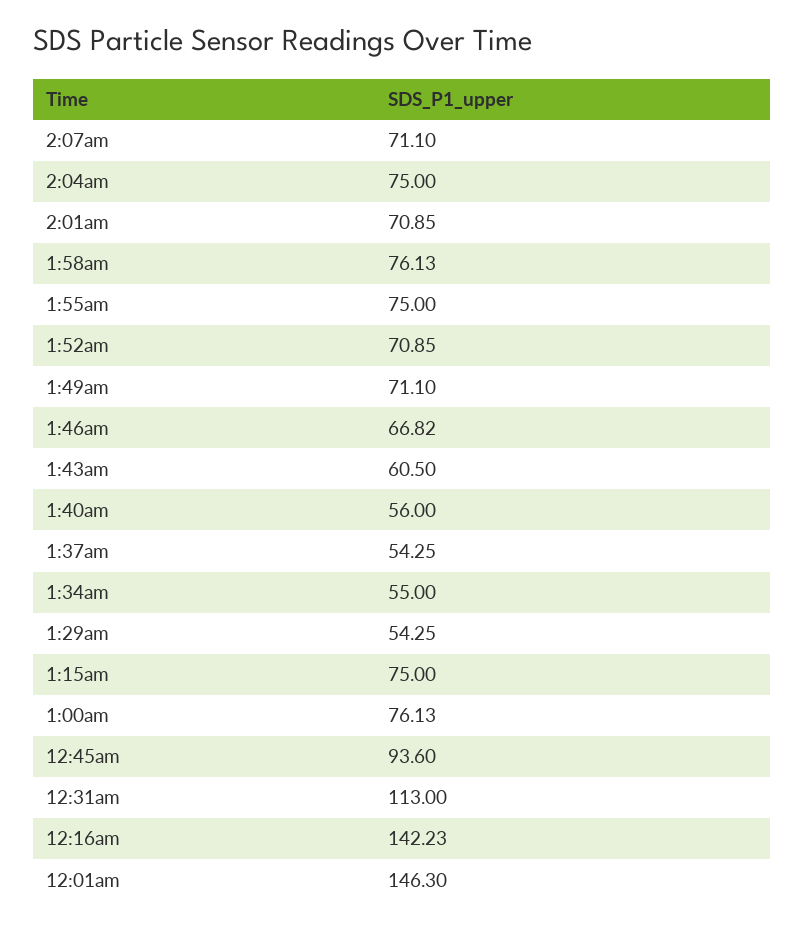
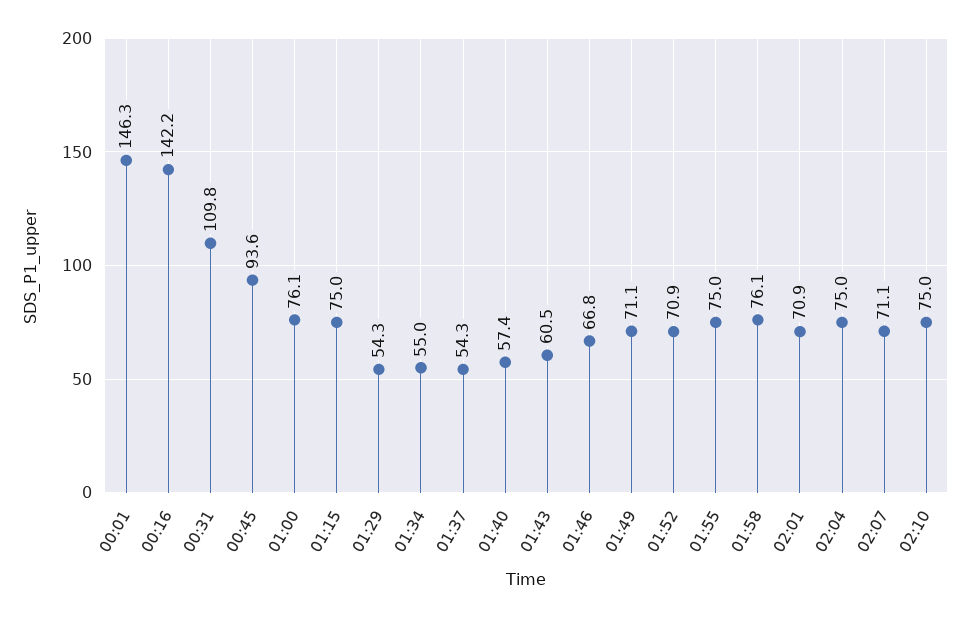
1:40am: 56 -> 57.4
12:31am: 113 -> 109.8
02:10: none -> 75

